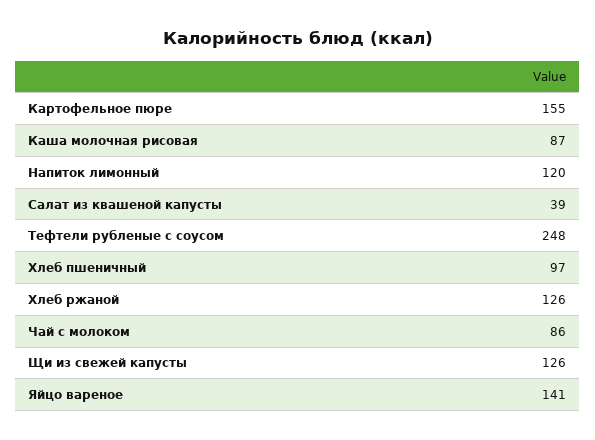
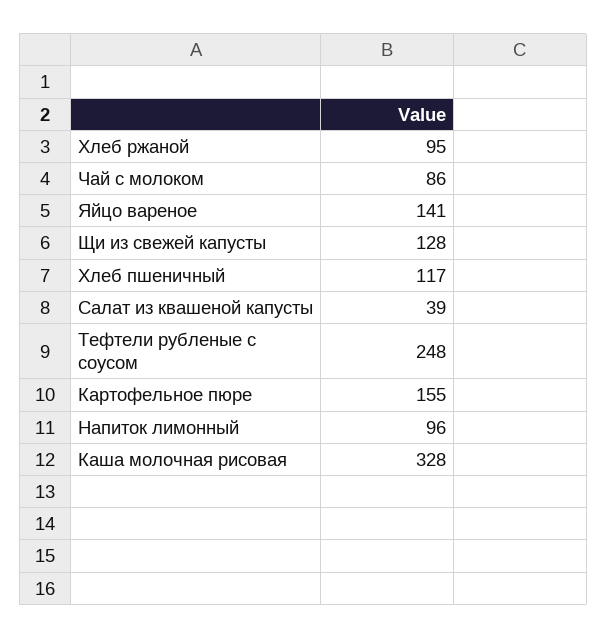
Каша молочная рисовая: 87 -> 328
Напиток лимонный: 120 -> 96
Хлеб пшеничный: 97 -> 117
Хлеб ржаной: 126 -> 95
Щи из свежей капусты: 126 -> 128

